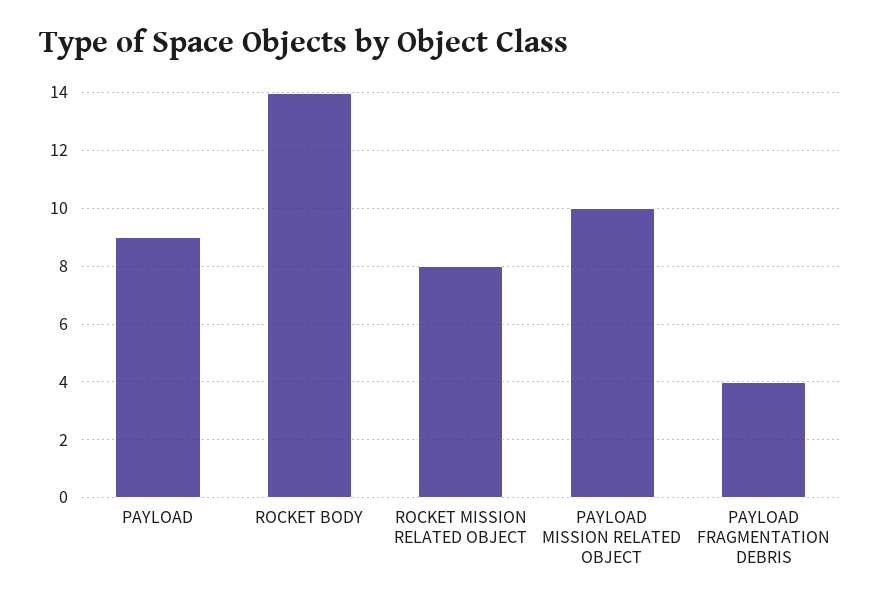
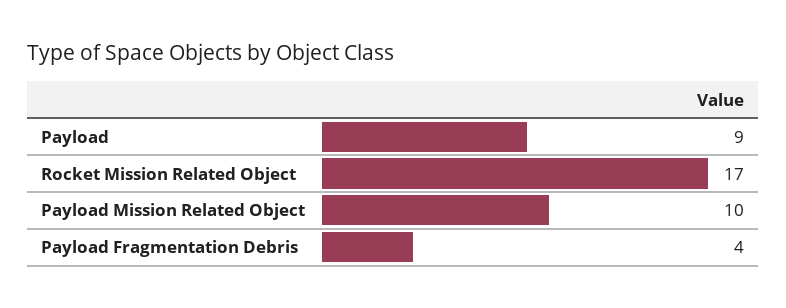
ROCKET BODY: 14 -> none
ROCKET MISSION RELATED OBJECT: 8 -> 17

